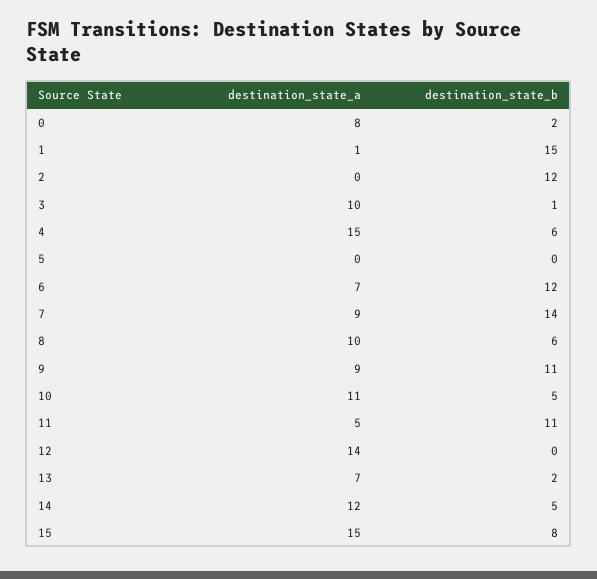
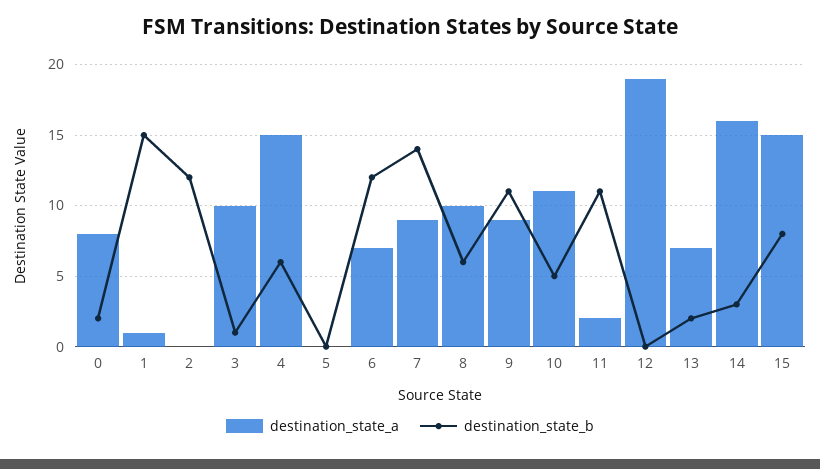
destination_state_a, 11: 5 -> 2
destination_state_a, 12: 14 -> 19
destination_state_a, 14: 12 -> 16
destination_state_b, 14: 5 -> 3

